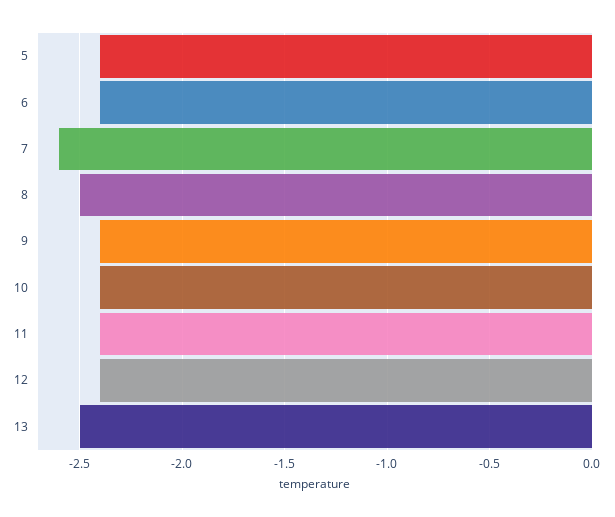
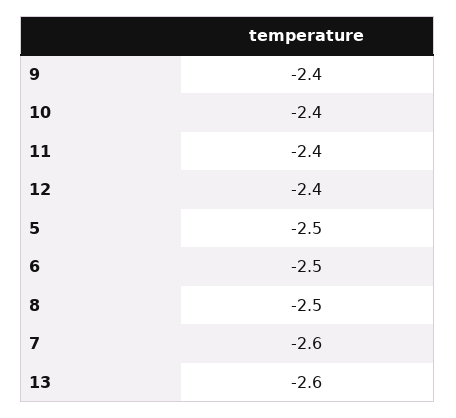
5: -2.4 -> -2.5
6: -2.4 -> -2.5
13: -2.5 -> -2.6

